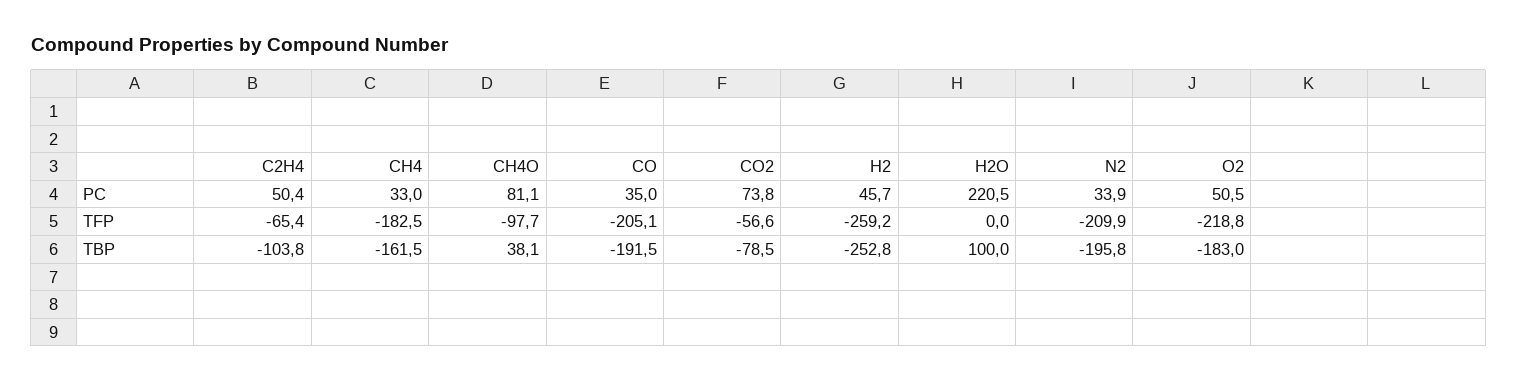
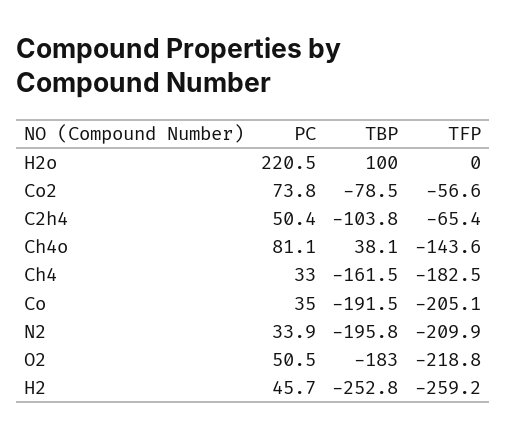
CH4O, TFP: -97.7 -> -143.6

